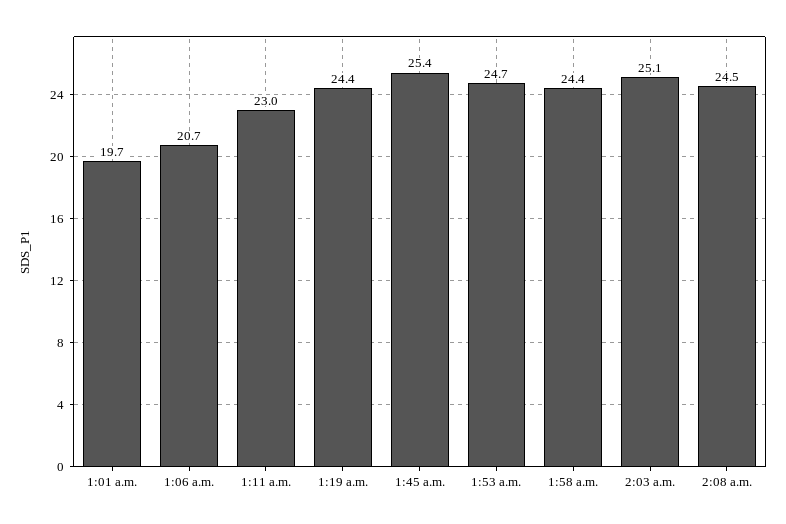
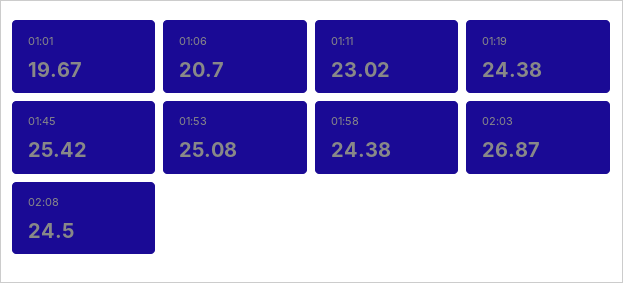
1:53 a.m.: 24.7 -> 25.08
2:03 a.m.: 25.1 -> 26.87

